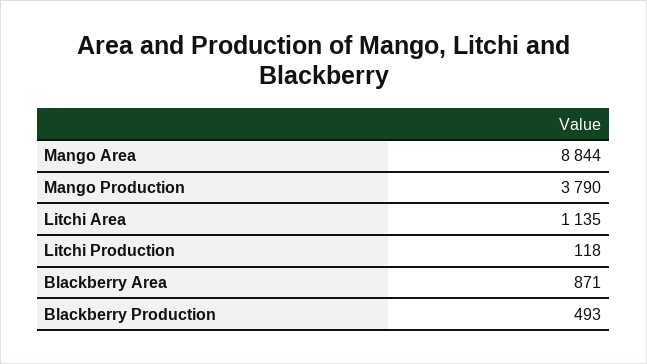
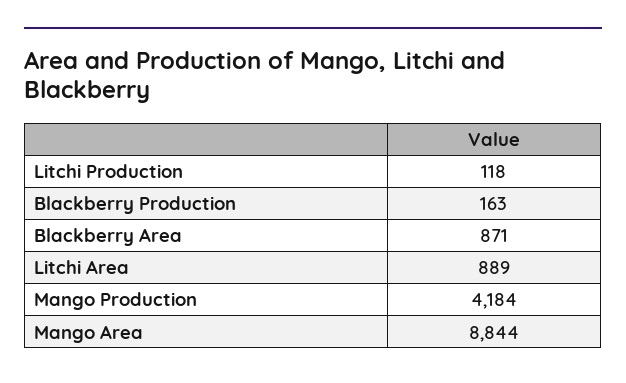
Mango Production: 3790 -> 4184
Litchi Area: 1135 -> 889
Blackberry Production: 493 -> 163

